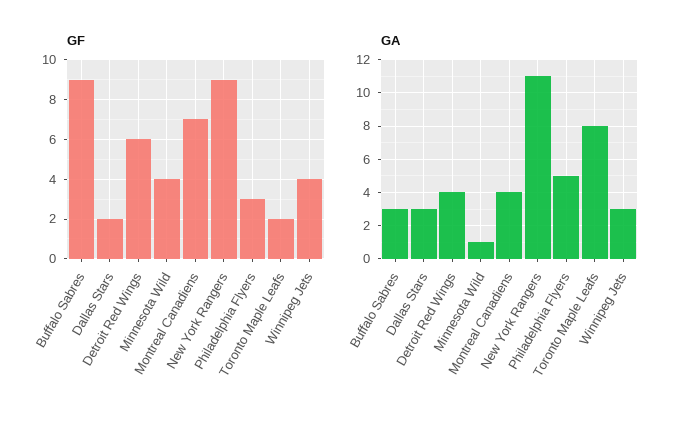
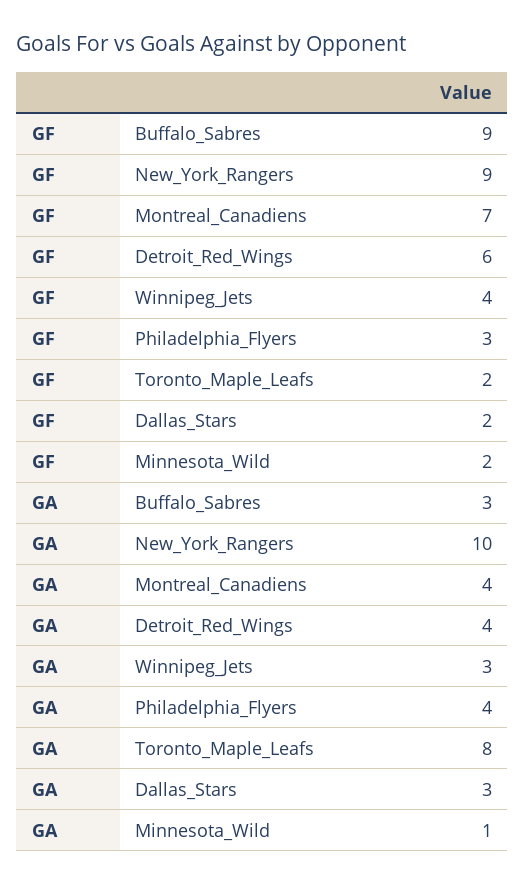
GF, Minnesota Wild: 4 -> 2
GA, New York Rangers: 11 -> 10
GA, Philadelphia Flyers: 5 -> 4

